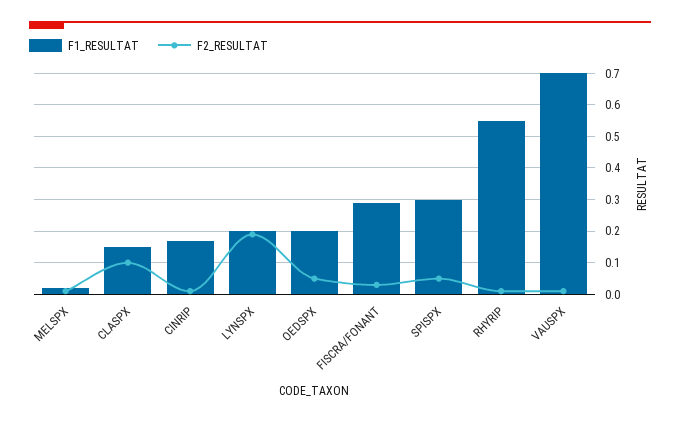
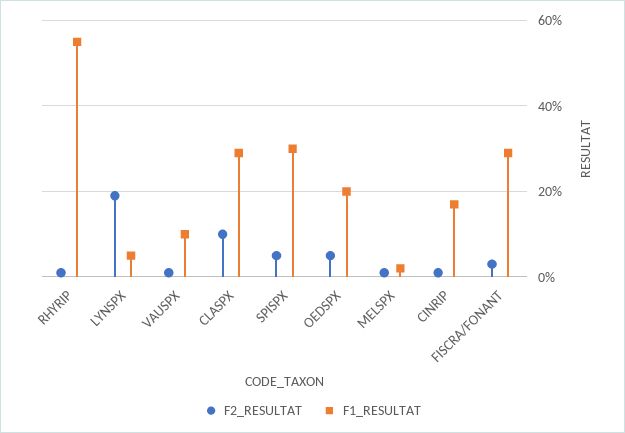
F1_RESULTAT, CLASPX: 0.15 -> 0.3
F1_RESULTAT, LYNSPX: 0.2 -> 0.05
F1_RESULTAT, VAUSPX: 0.7 -> 0.1

